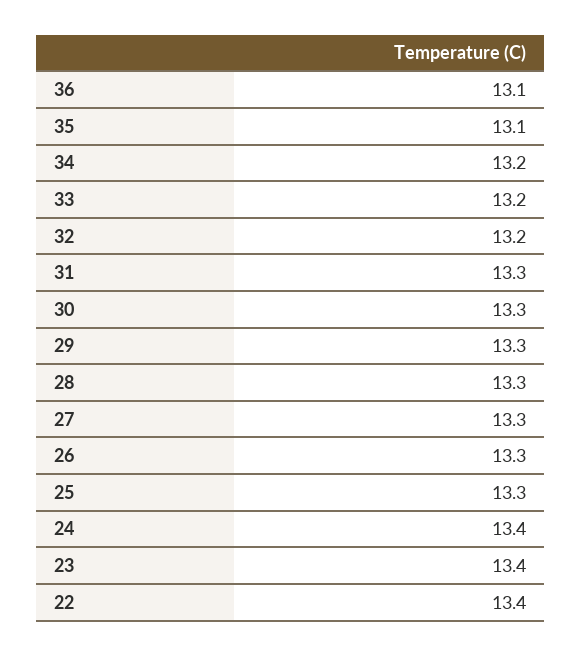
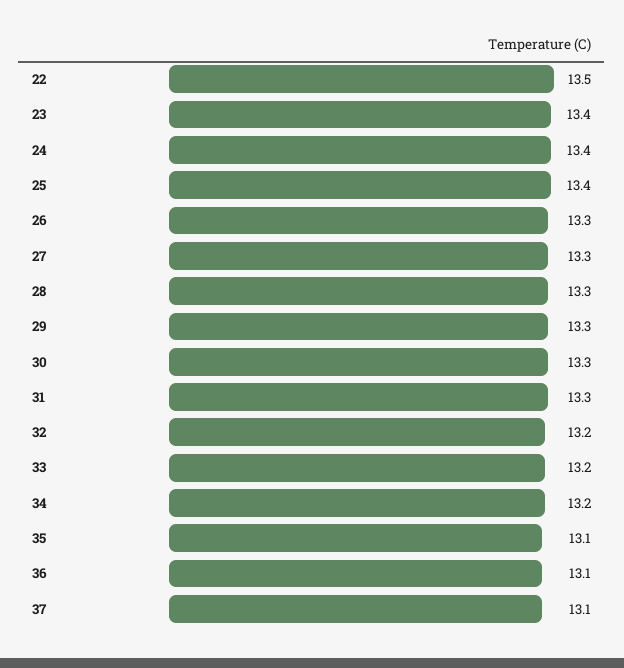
25: 13.3 -> 13.4
22: 13.4 -> 13.5
37: none -> 13.1

